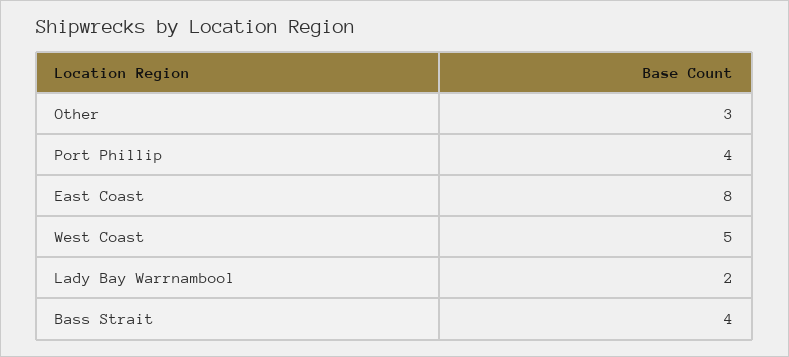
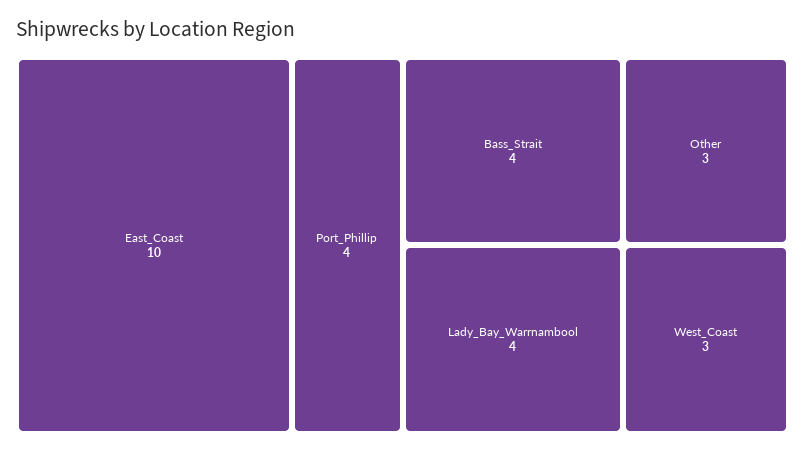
East Coast: 8 -> 10
West Coast: 5 -> 3
Lady Bay Warrnambool: 2 -> 4

